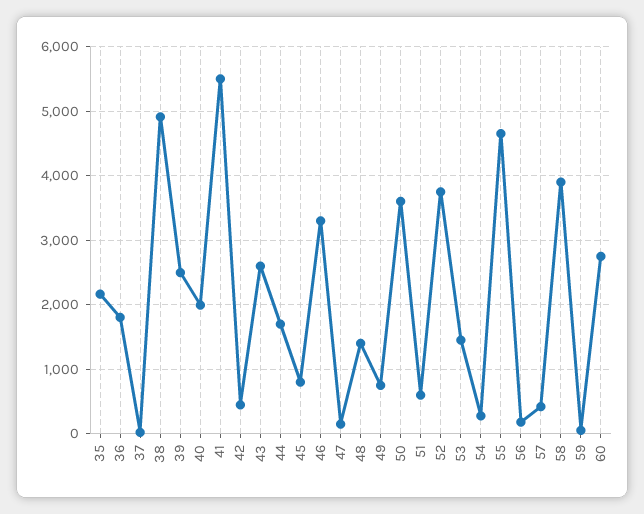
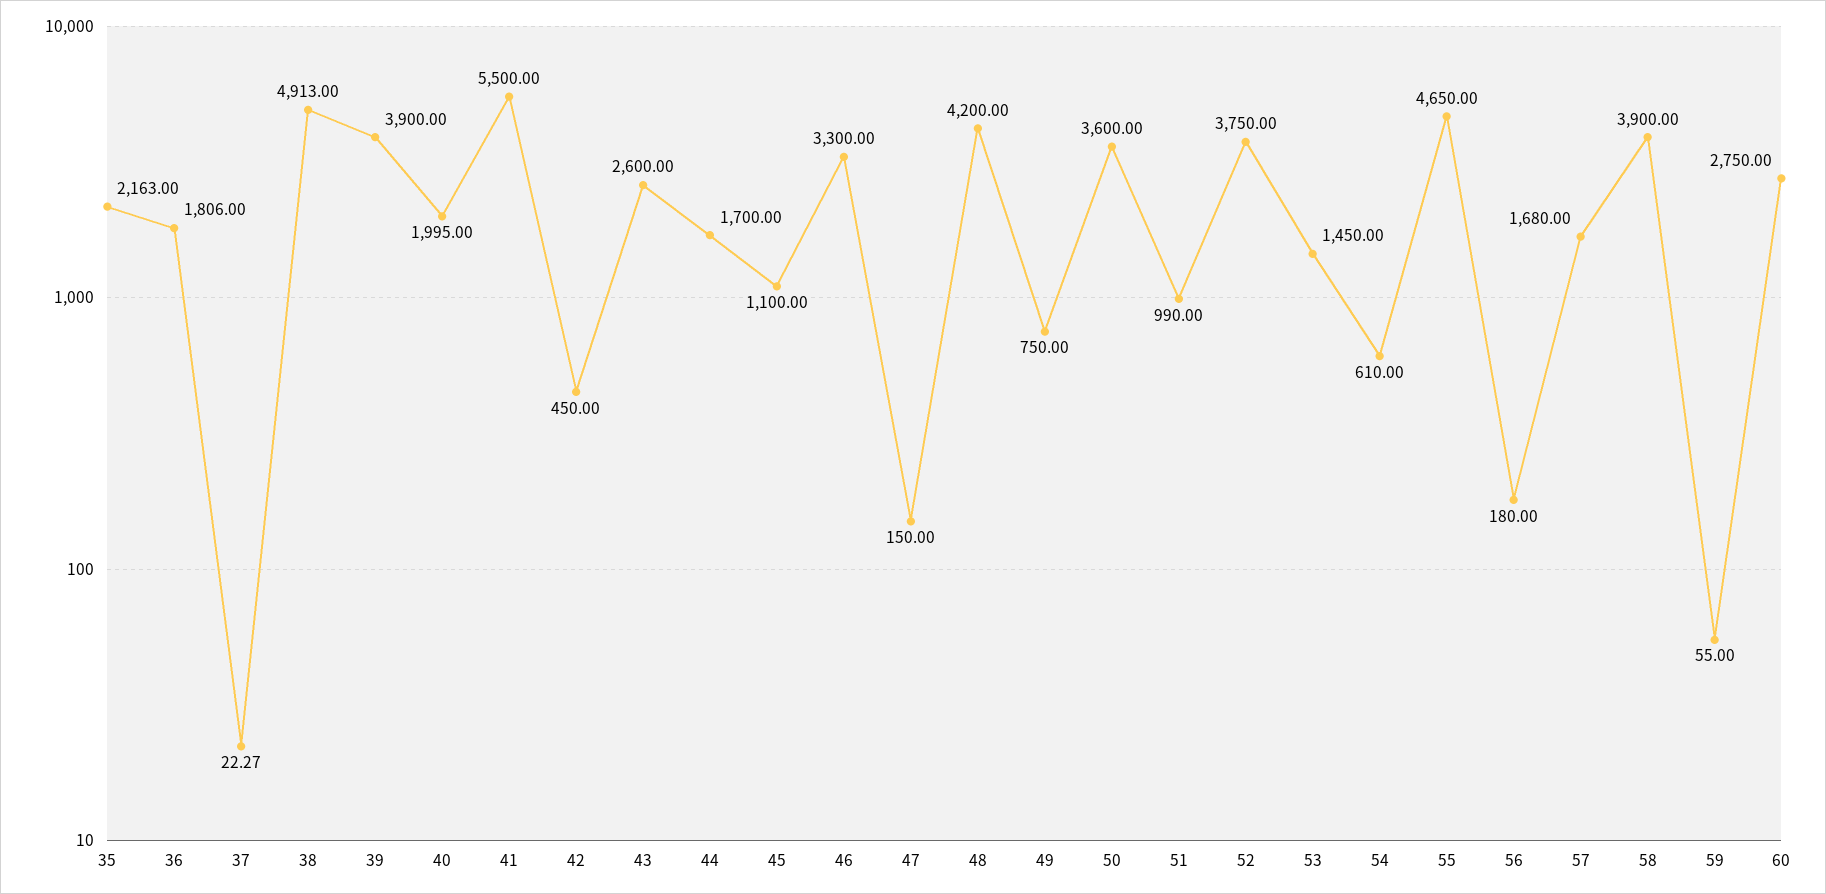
39: 2500 -> 3900
45: 800 -> 1100
48: 1400 -> 4200
51: 600 -> 990
54: 300 -> 610
57: 400 -> 1680

